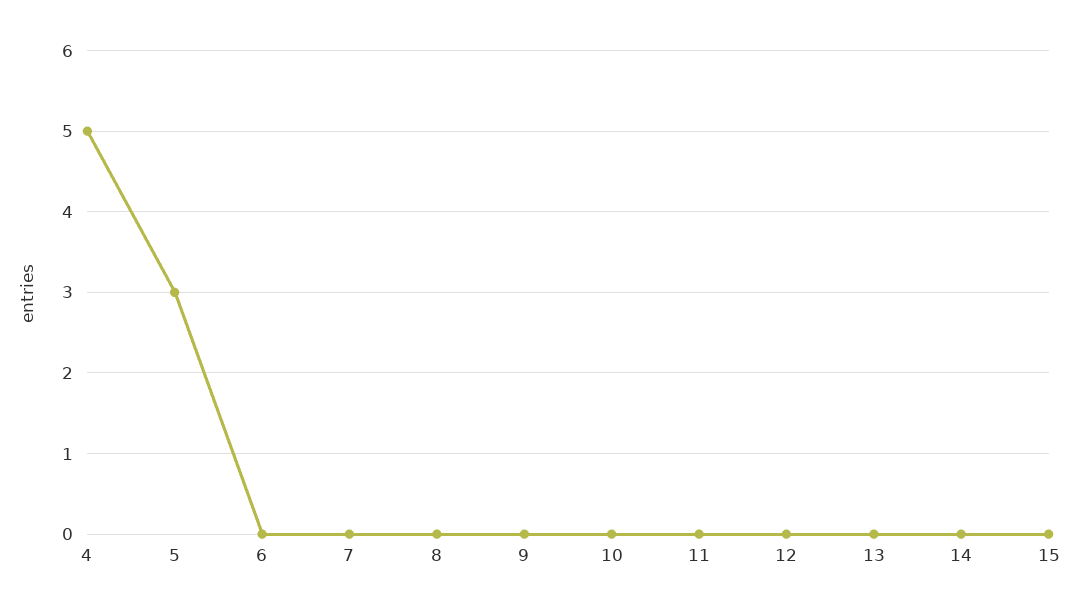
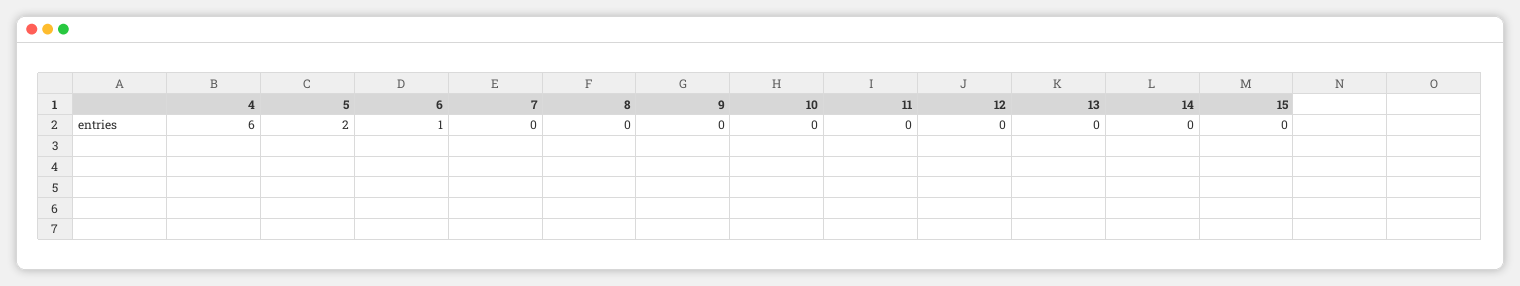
4: 5 -> 6
5: 3 -> 2
6: 0 -> 1

